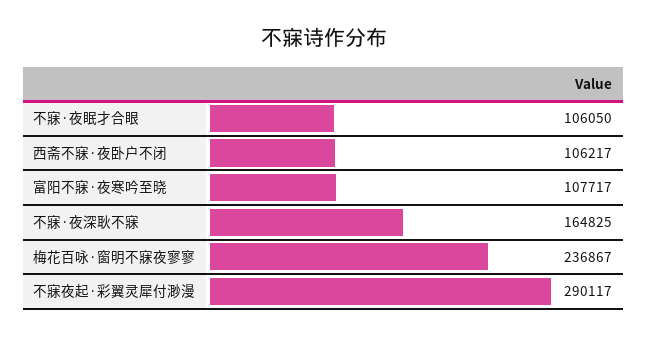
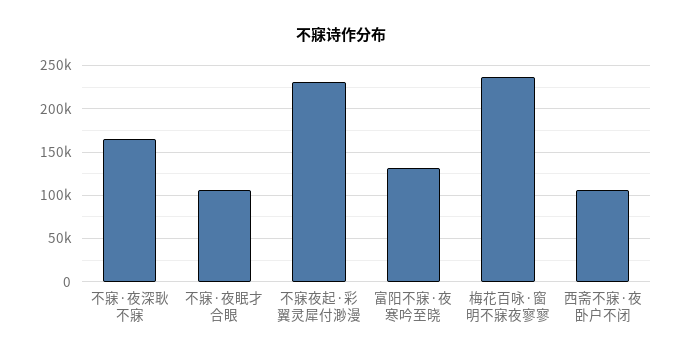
富阳不寐·夜寒吟至晓: 107717 -> 130000
不寐夜起·彩翼灵犀付渺漫: 290117 -> 230000

